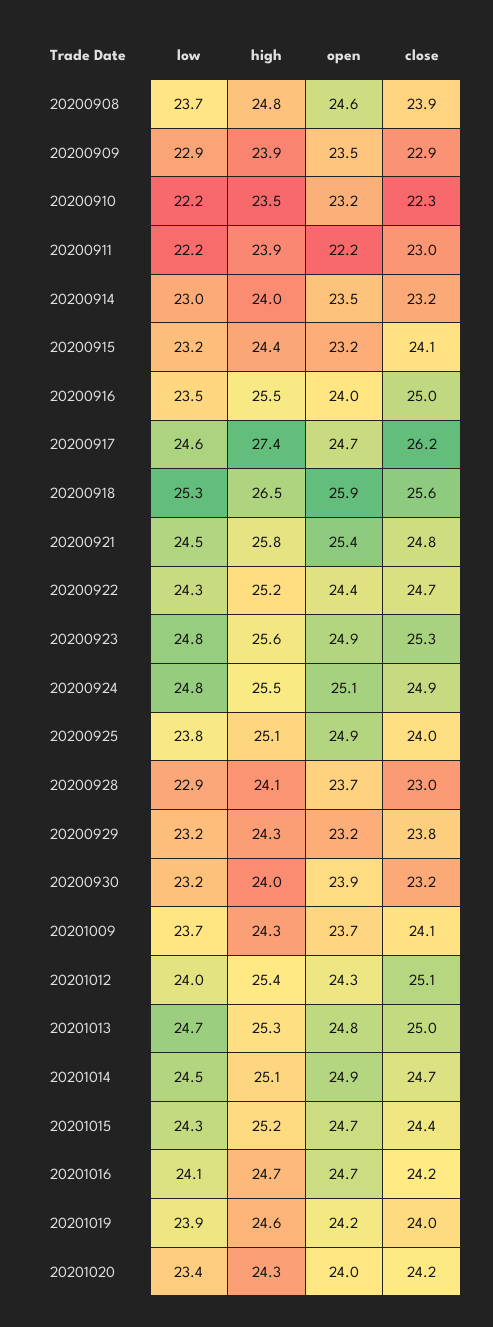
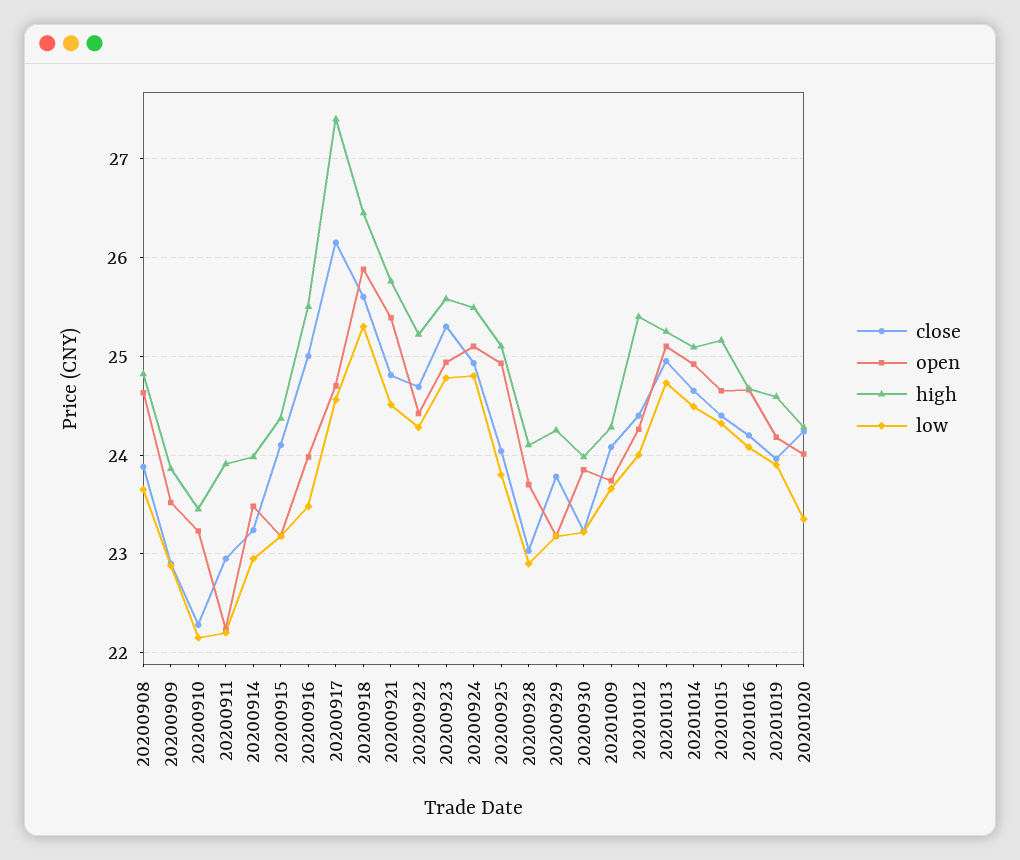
close, 20201012: 25.1 -> 24.4
open, 20201013: 24.8 -> 25.1

